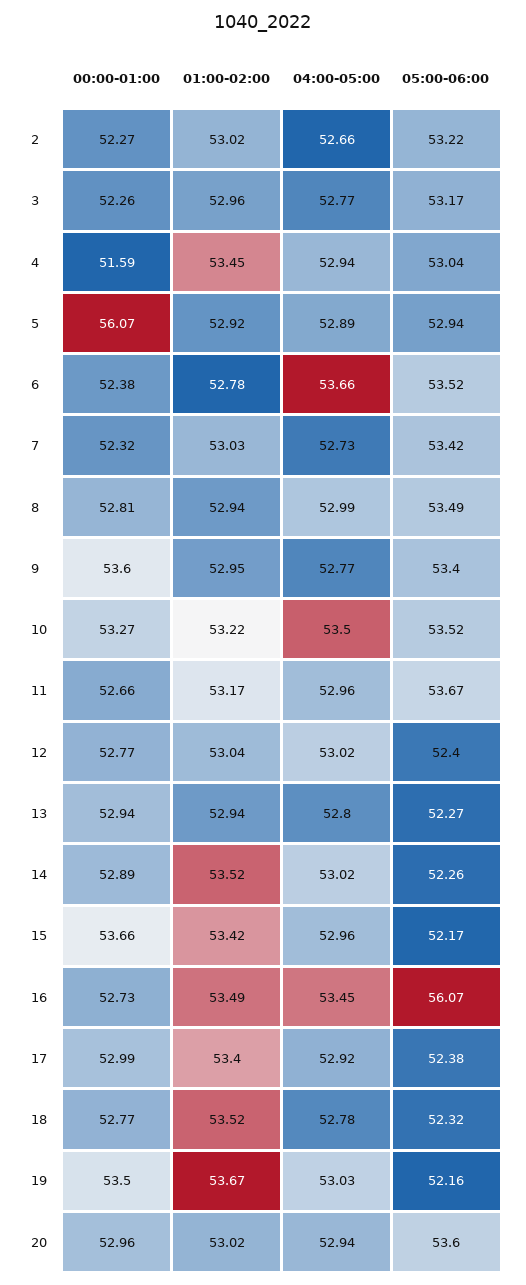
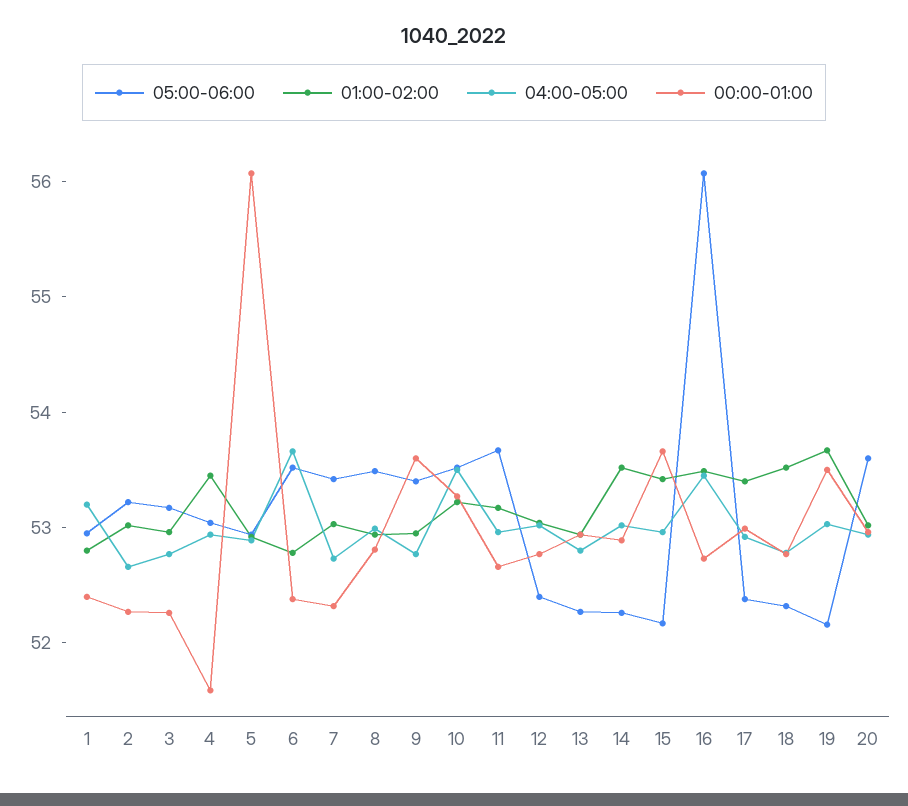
05:00-06:00, 1: none -> 53
01:00-02:00, 1: none -> 52.8
04:00-05:00, 1: none -> 53.2
00:00-01:00, 1: none -> 52.4

